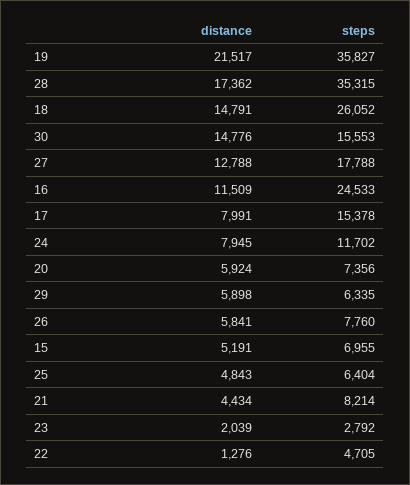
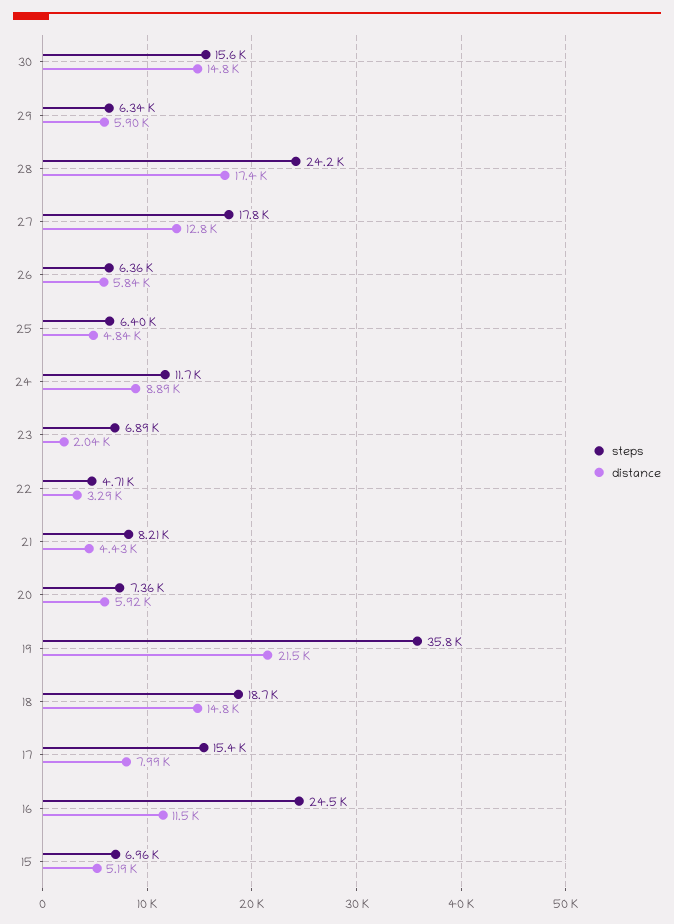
steps, 28: 35315 -> 24200
steps, 18: 26052 -> 18700
distance, 24: 7945 -> 8890
steps, 26: 7760 -> 6360
steps, 23: 2792 -> 6890
distance, 22: 1276 -> 3290

